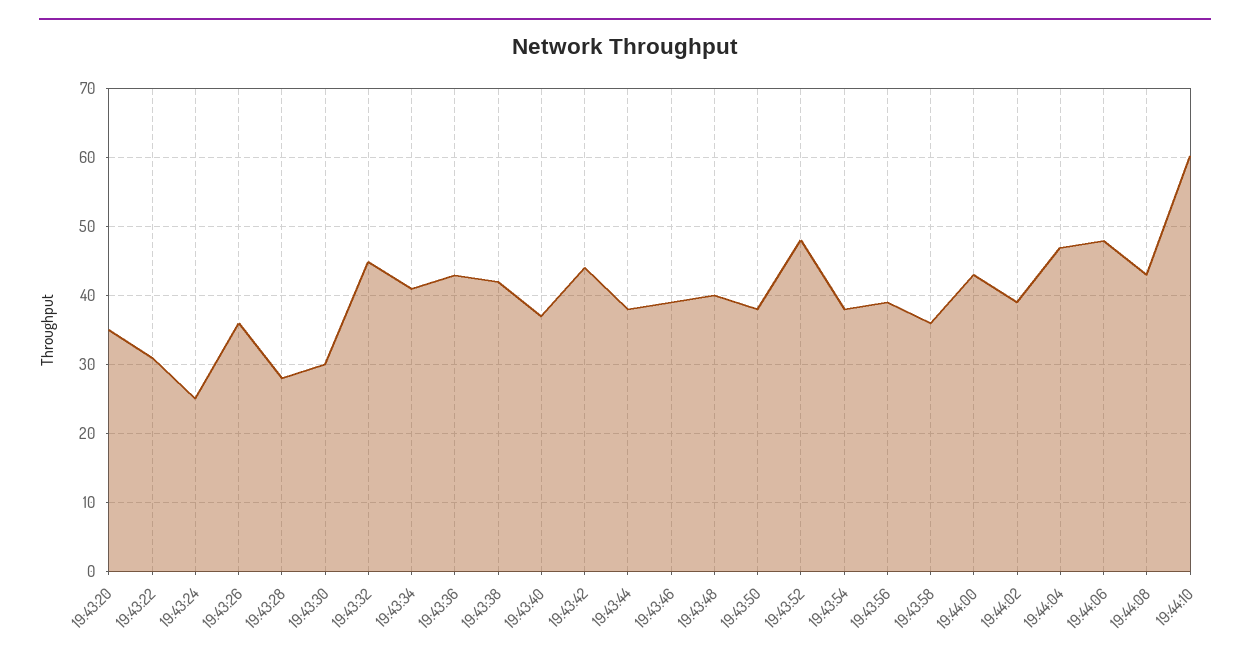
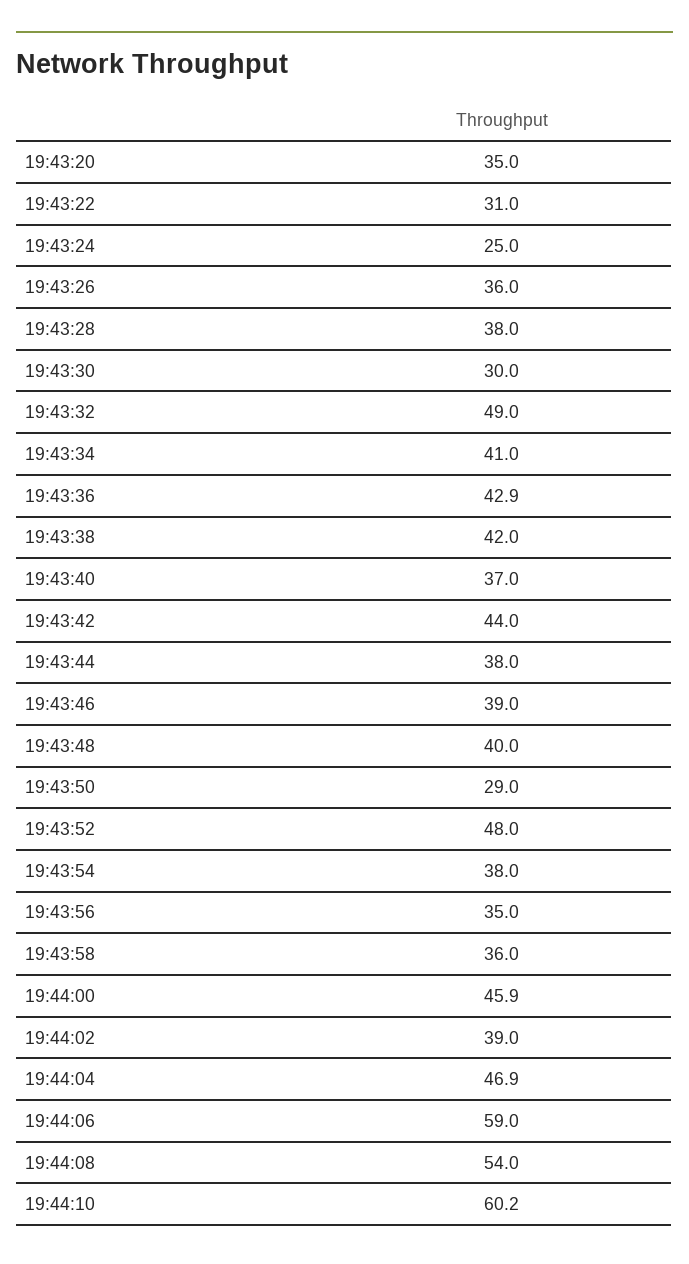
19:43:28: 28 -> 38
19:43:32: 45 -> 49
19:43:50: 38 -> 29
19:43:56: 39 -> 35
19:44:00: 43 -> 45.9
19:44:06: 48 -> 59
19:44:08: 43 -> 54

